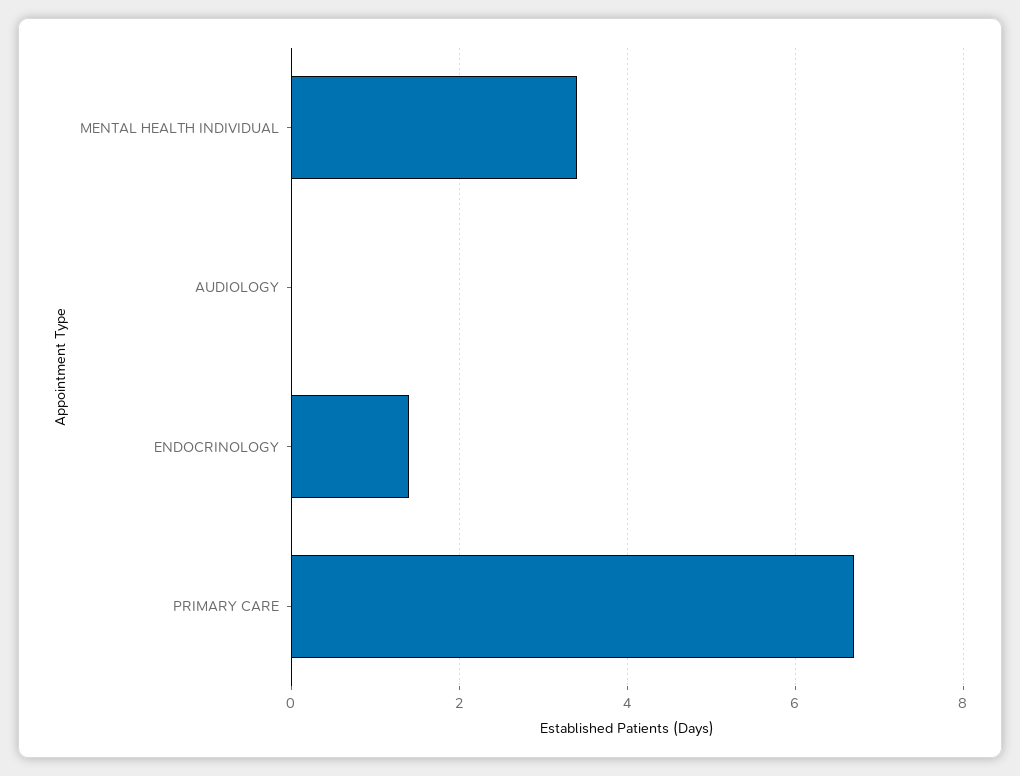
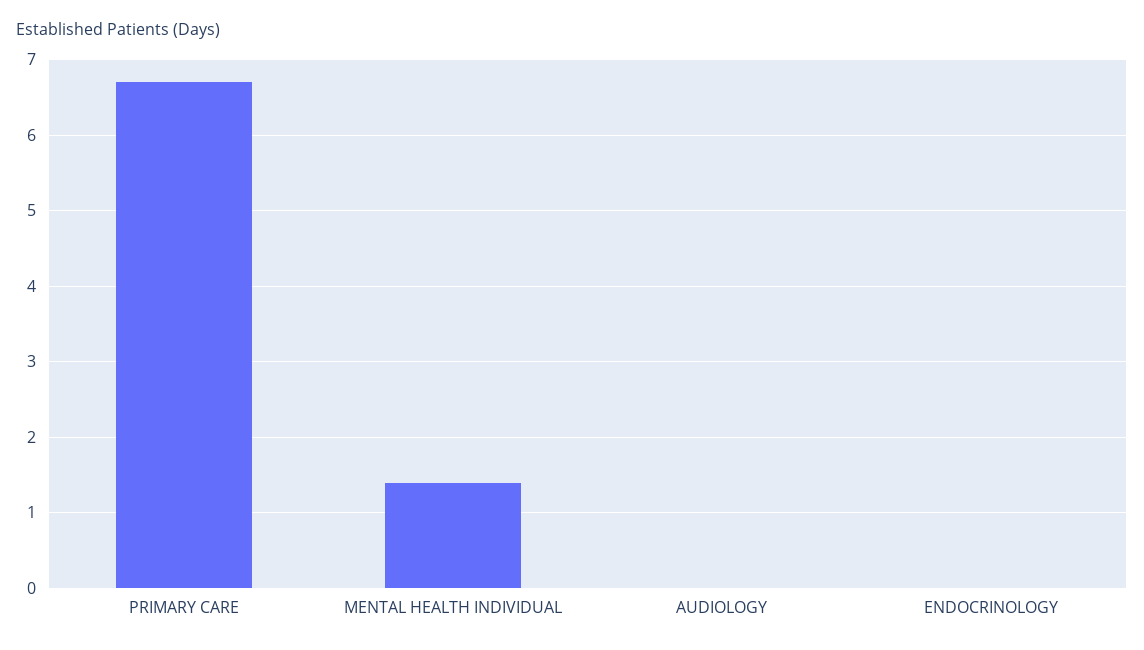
MENTAL HEALTH INDIVIDUAL: 3.5 -> 1.4
ENDOCRINOLOGY: 1.5 -> 0

